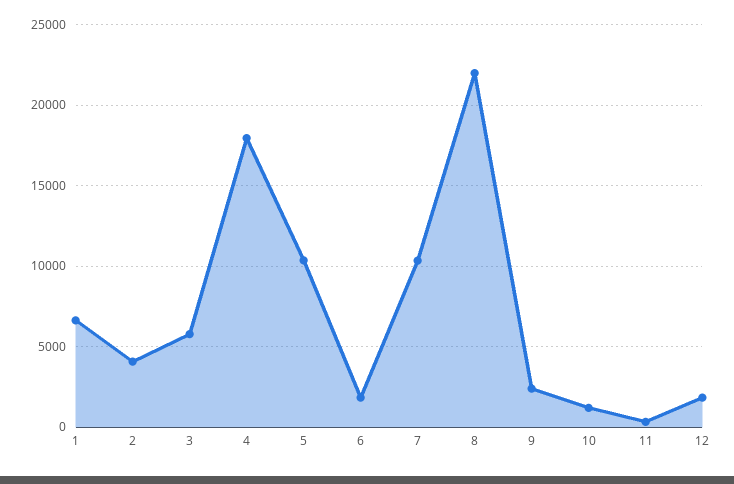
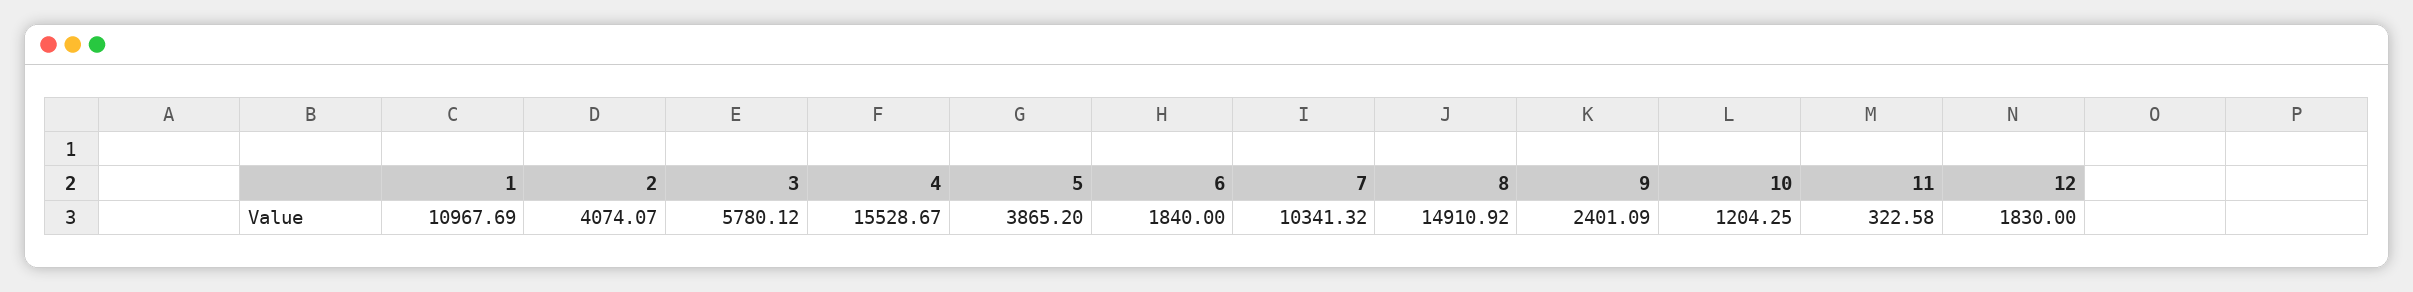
1: 6500 -> 10967.69
4: 18000 -> 15528.67
5: 10500 -> 3865.2
8: 22000 -> 14910.92

